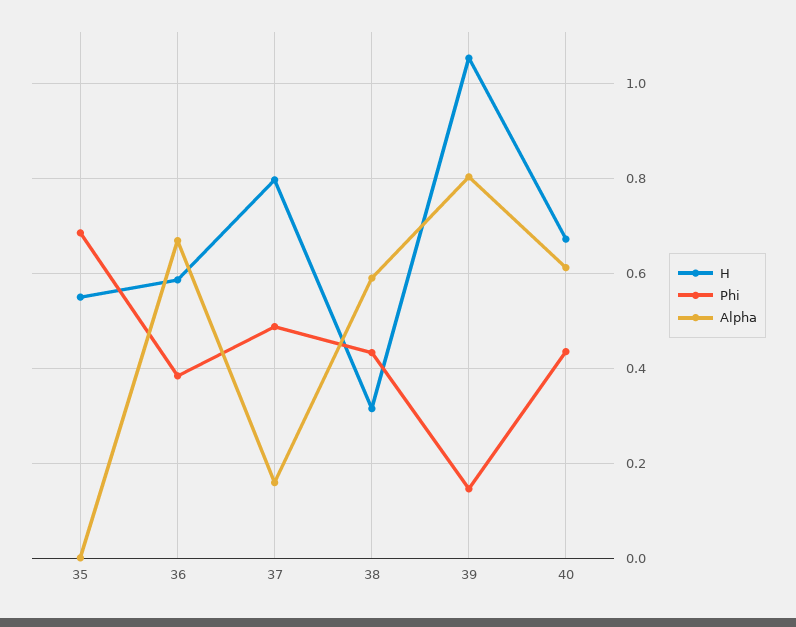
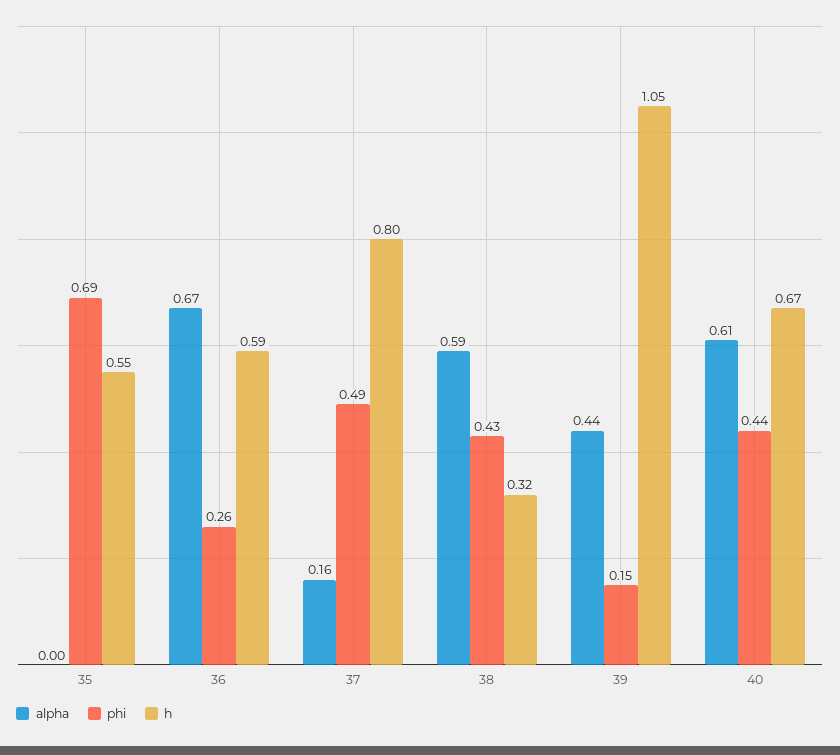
Phi, 36: 0.38 -> 0.26
Alpha, 39: 0.8 -> 0.44

